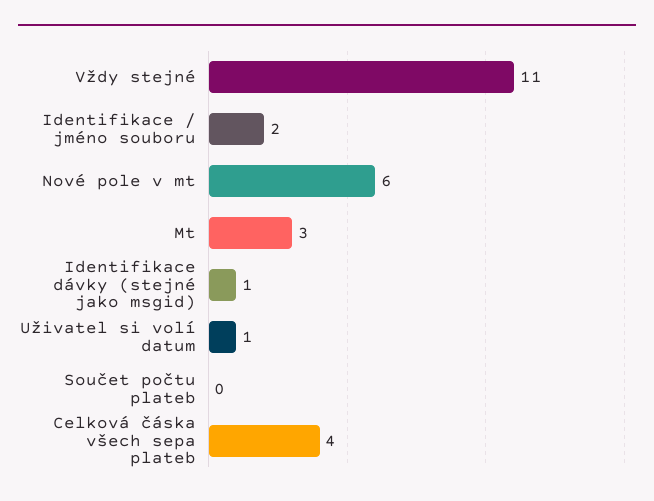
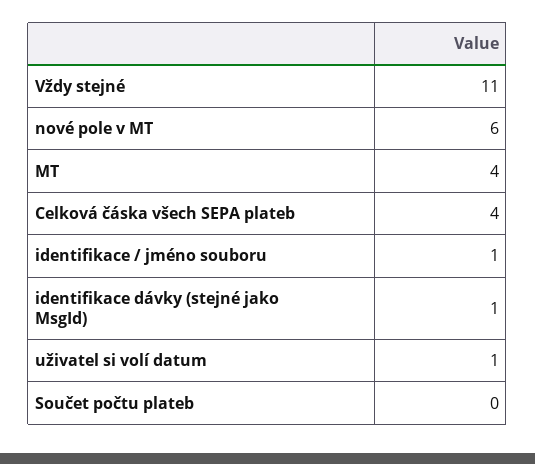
Identifikace / jméno souboru: 2 -> 1
Mt: 3 -> 4

